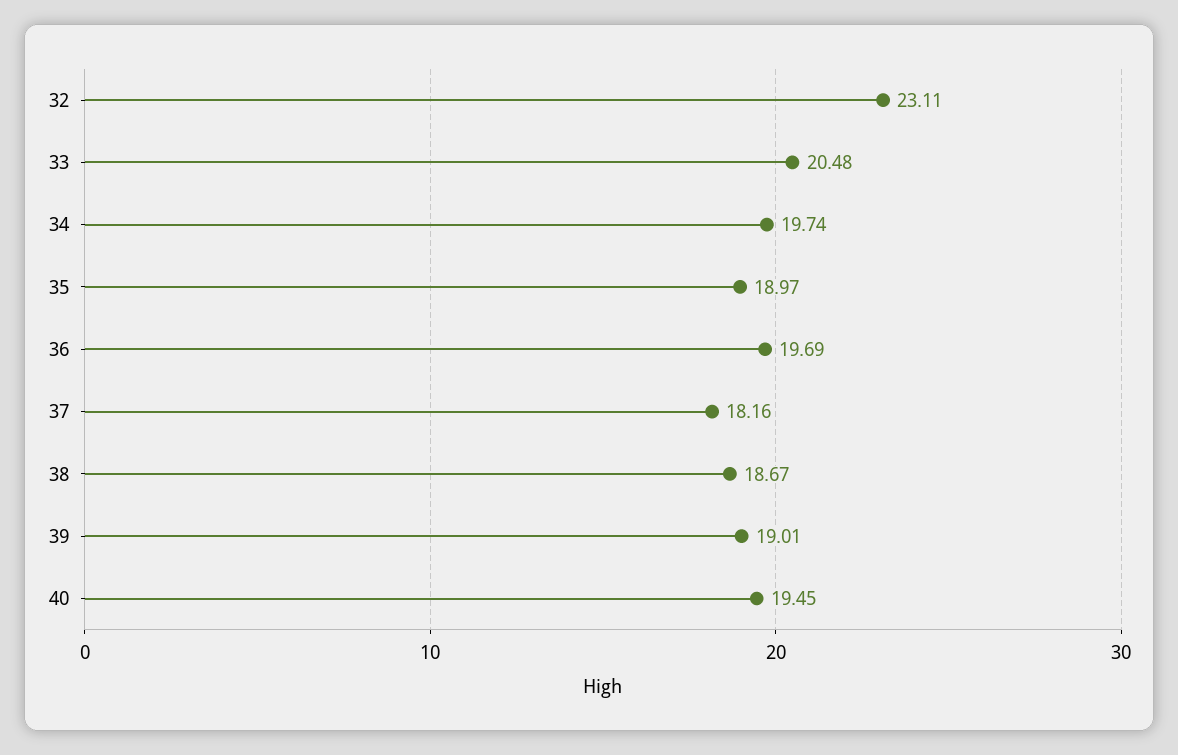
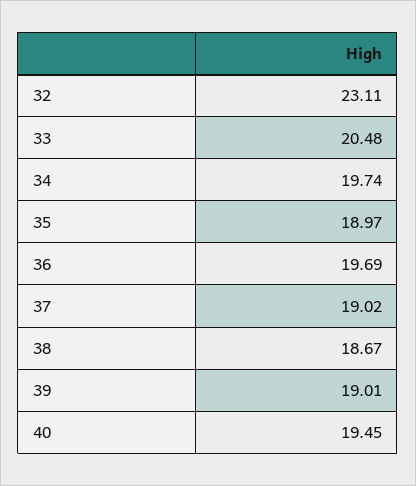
37: 18.16 -> 19.02

